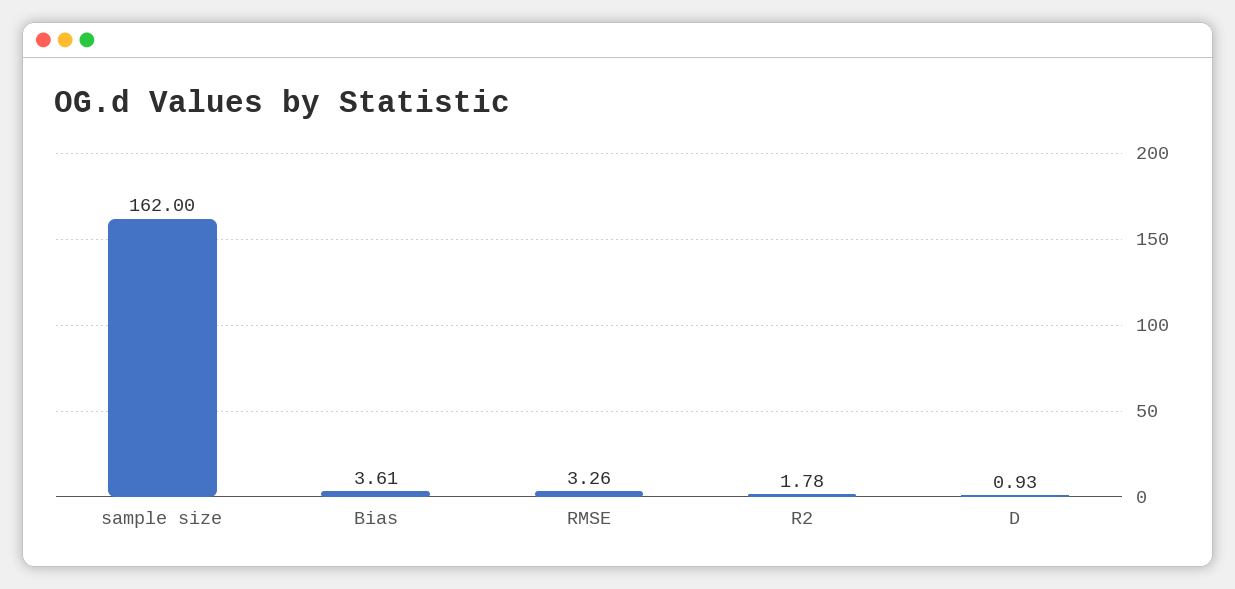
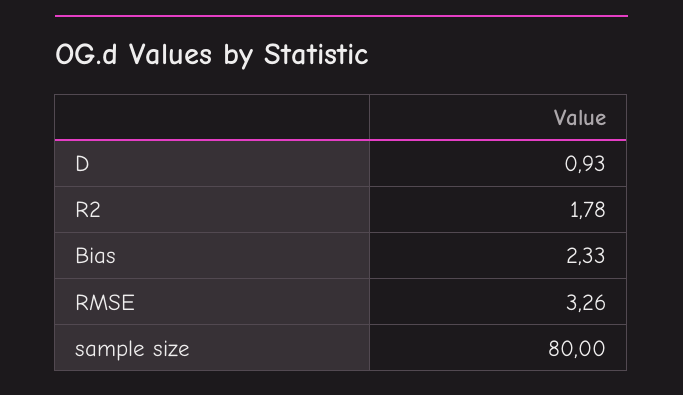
sample size: 162 -> 80
Bias: 3.61 -> 2.33

